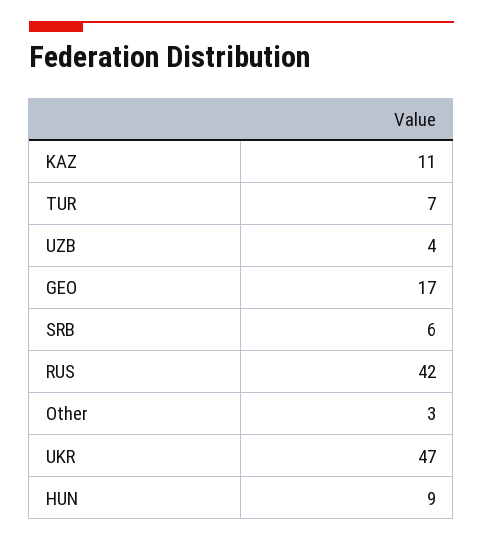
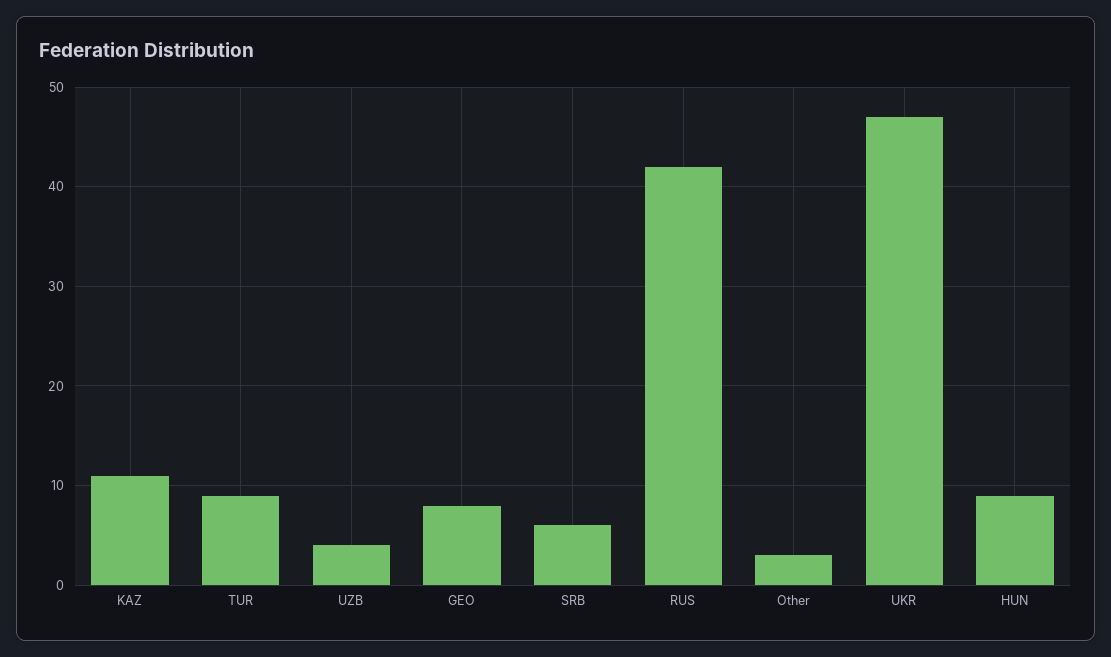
TUR: 7 -> 9
GEO: 17 -> 8

